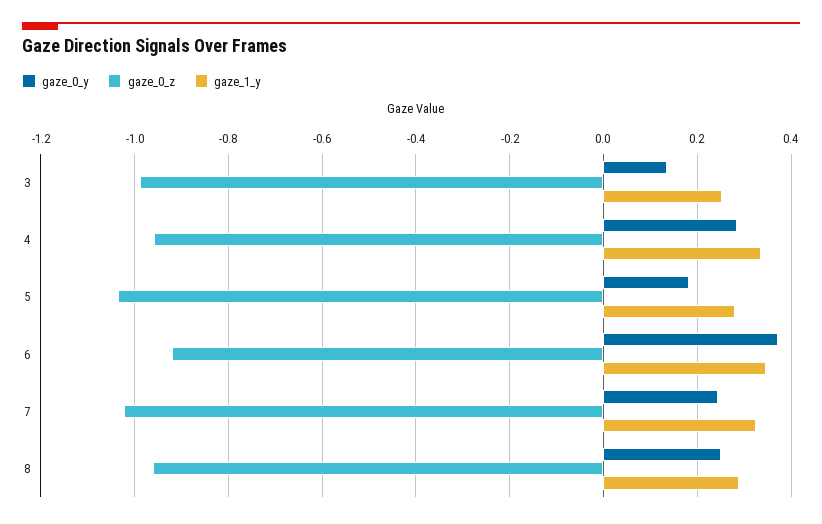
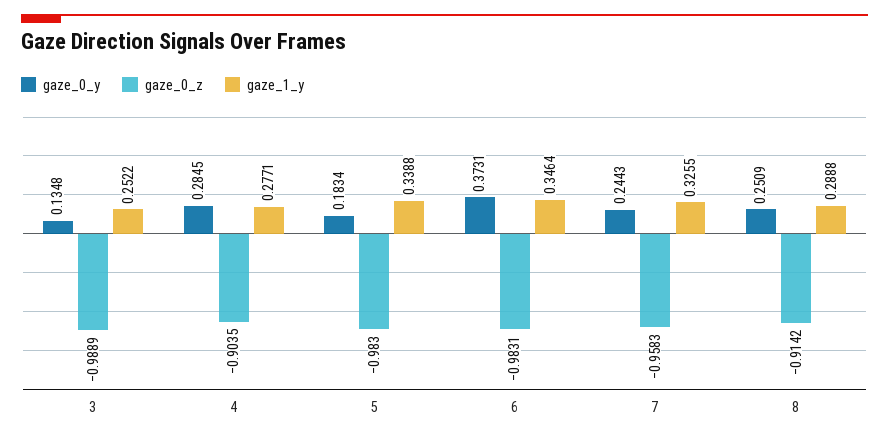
gaze_0_z, 4: -0.96 -> -0.9035
gaze_1_y, 4: 0.34 -> 0.2771
gaze_0_z, 5: -1.04 -> -0.983
gaze_1_y, 5: 0.28 -> 0.3388
gaze_0_z, 6: -0.92 -> -0.9831
gaze_0_z, 7: -1.02 -> -0.9583
gaze_0_z, 8: -0.96 -> -0.9142

